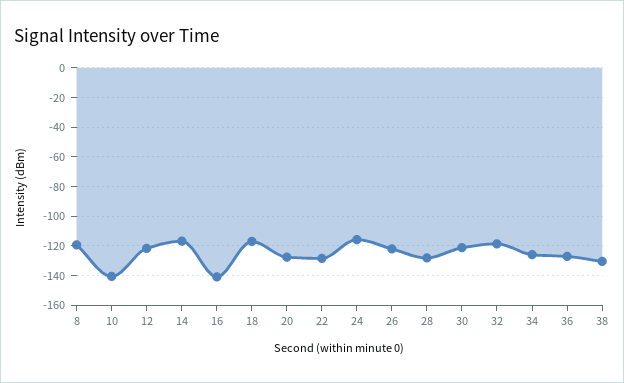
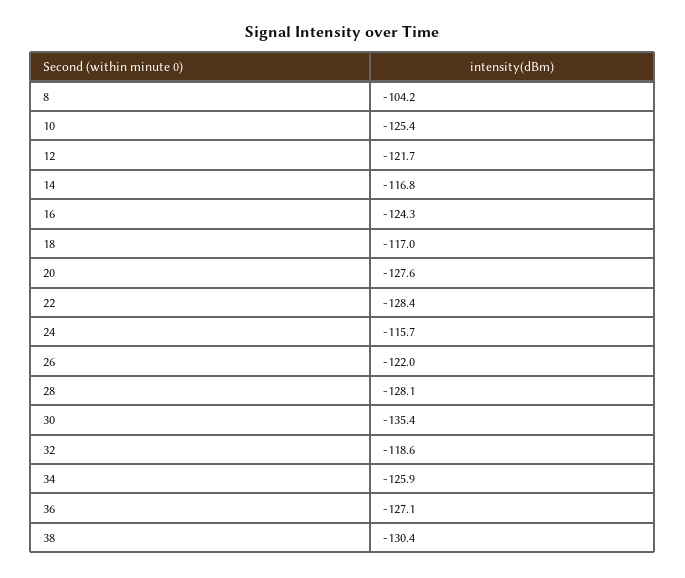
8: -120 -> -104.2
10: -140 -> -125.4
16: -140 -> -124.3
30: -120 -> -135.4

